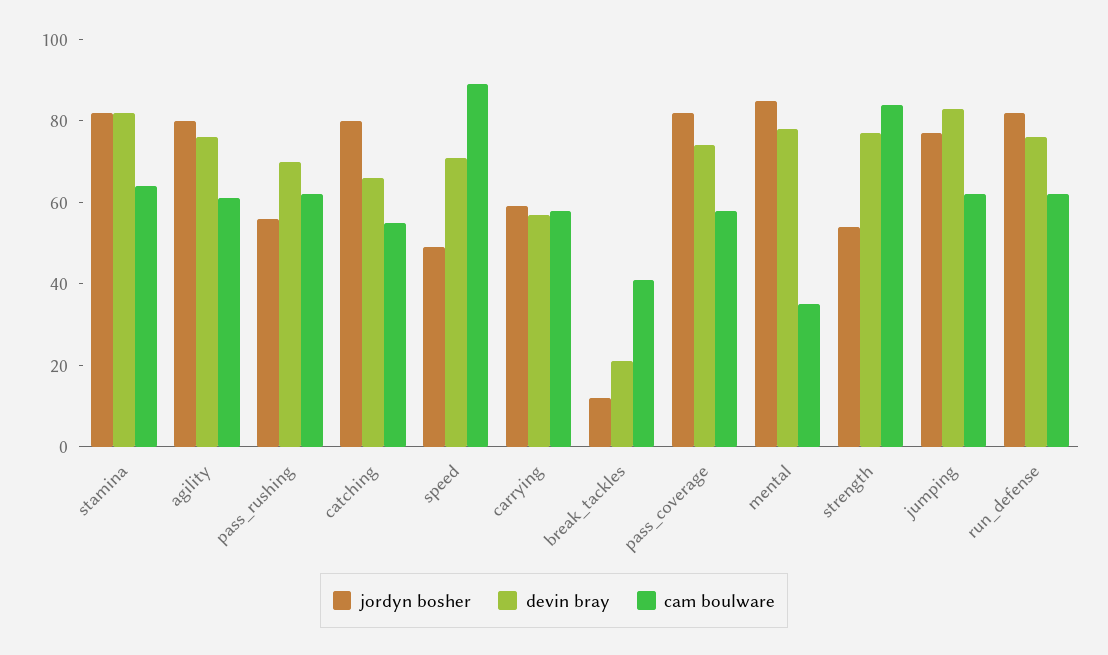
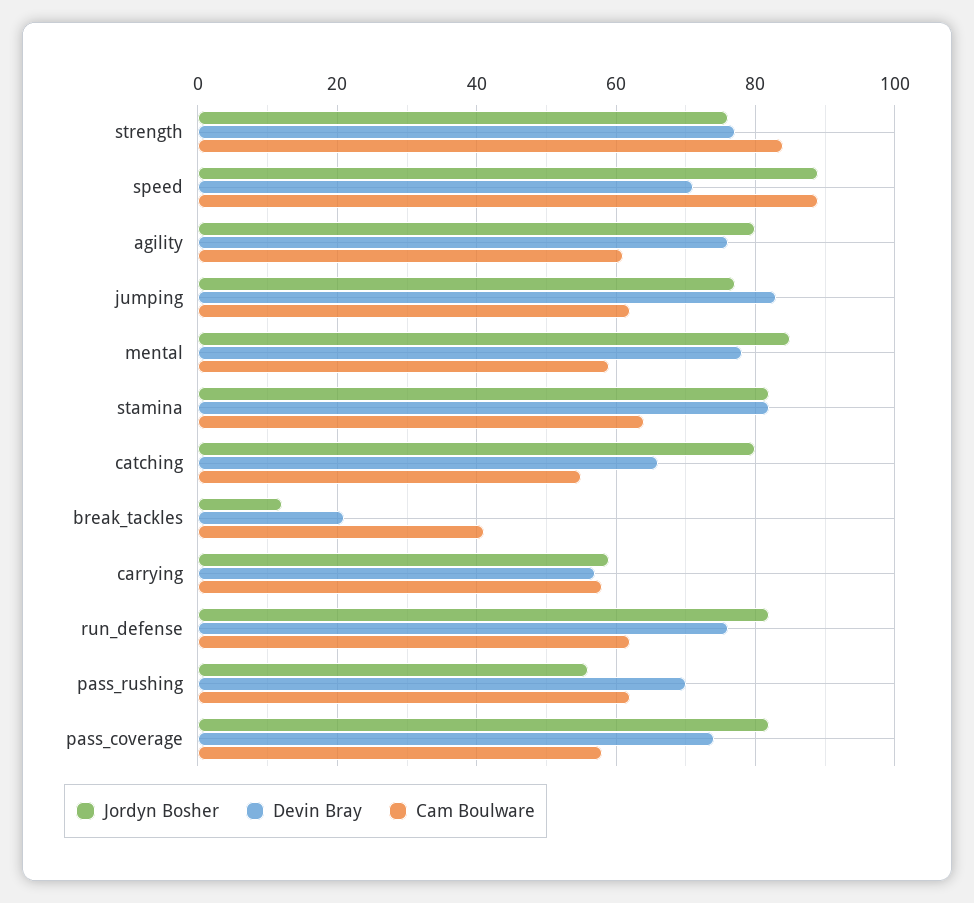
jordyn bosher, speed: 50 -> 90
cam boulware, mental: 35 -> 60
jordyn bosher, strength: 55 -> 75

